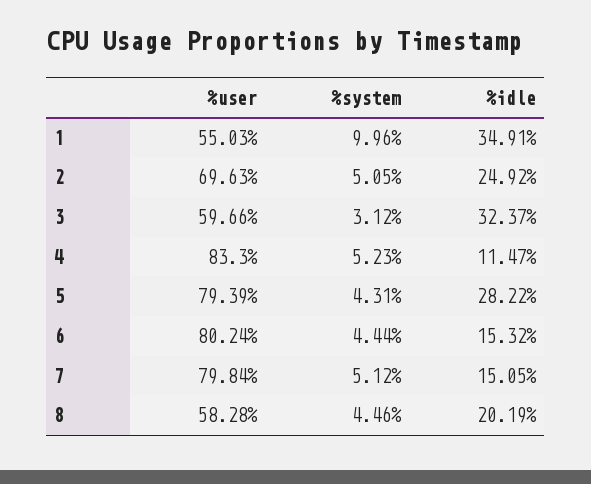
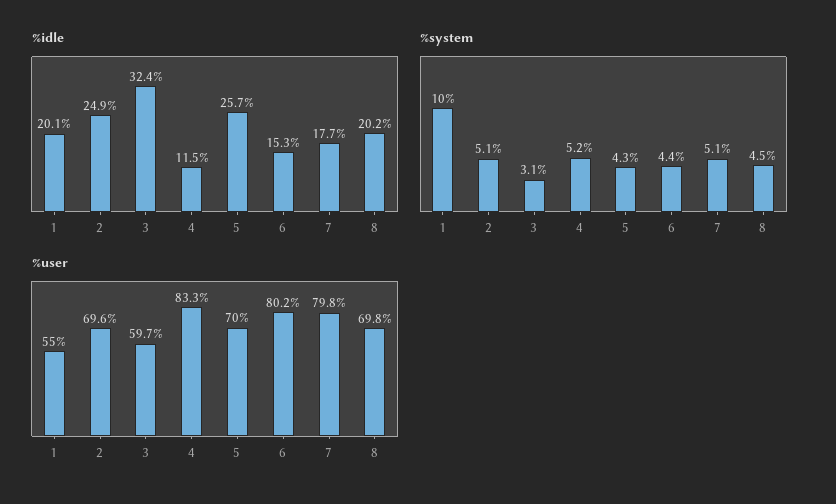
%idle, 1: 34.91 -> 20.1
%user, 5: 79.39 -> 70
%idle, 5: 28.22 -> 25.7
%idle, 7: 15.05 -> 17.7
%user, 8: 58.28 -> 69.8

